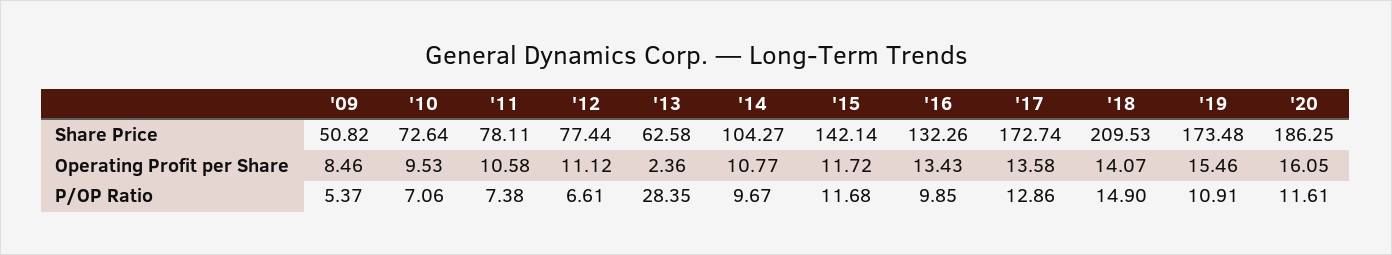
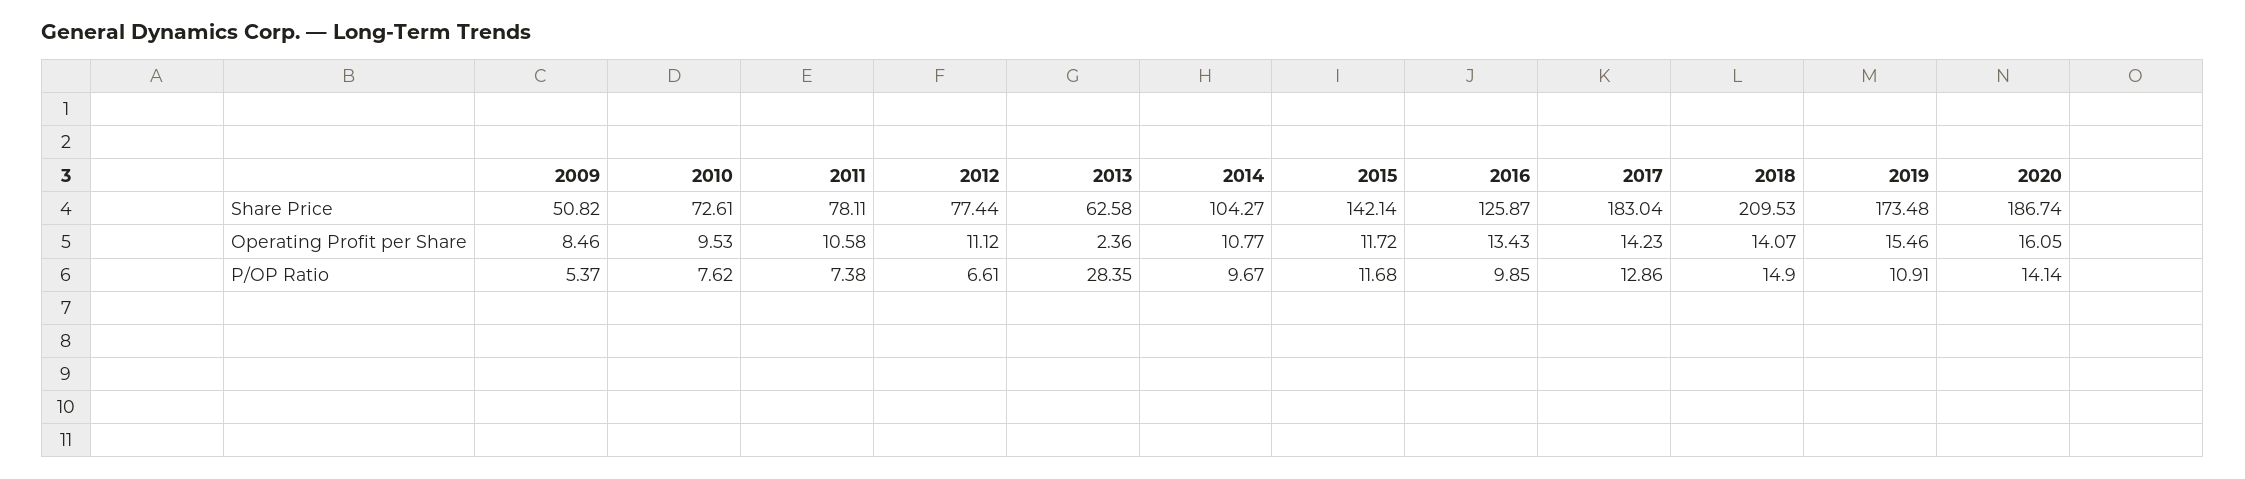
'10, Share Price: 72.64 -> 72.61
'16, Share Price: 132.26 -> 125.87
'17, Share Price: 172.74 -> 183.04
'20, Share Price: 186.25 -> 186.74
'17, Operating Profit per Share: 13.58 -> 14.23
'10, P/OP Ratio: 7.06 -> 7.62
'20, P/OP Ratio: 11.61 -> 14.14

